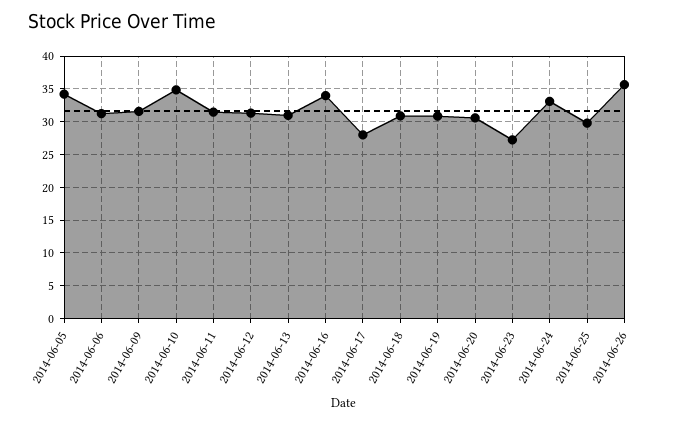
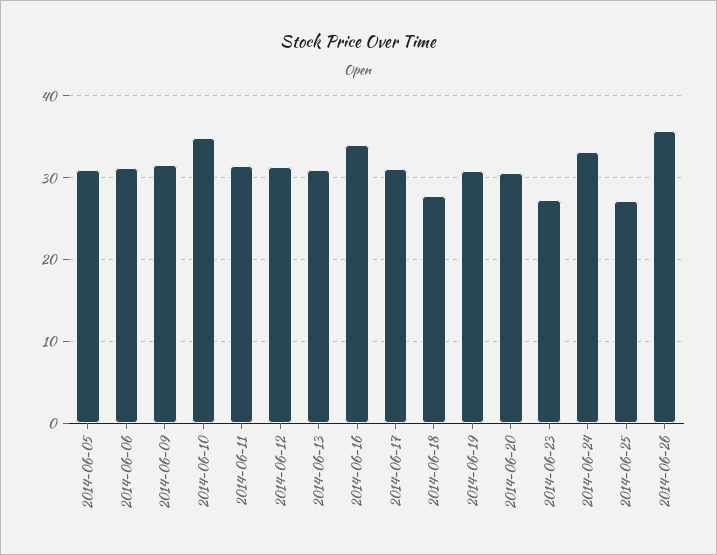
2014-06-05: 34 -> 31
2014-06-17: 28 -> 31
2014-06-18: 31 -> 28
2014-06-25: 30 -> 27

